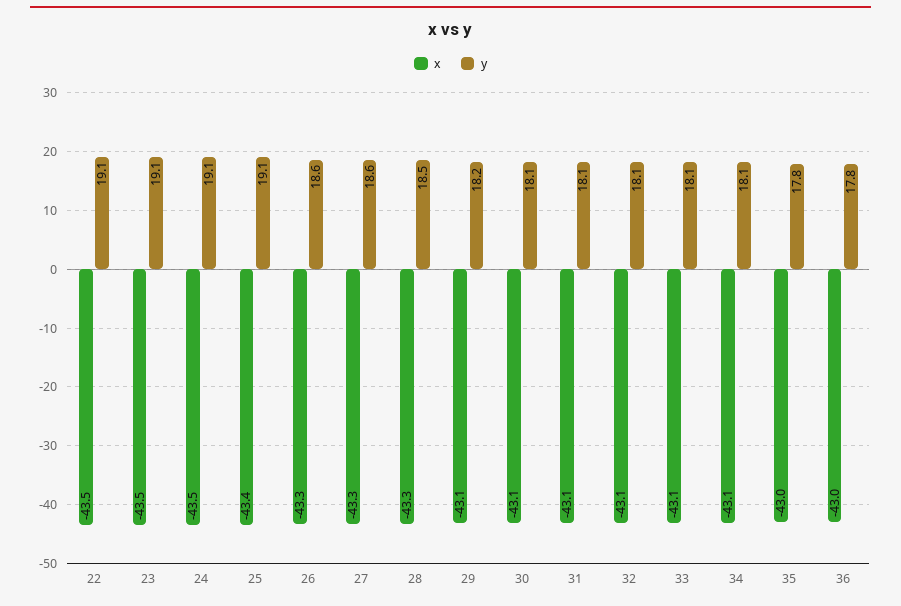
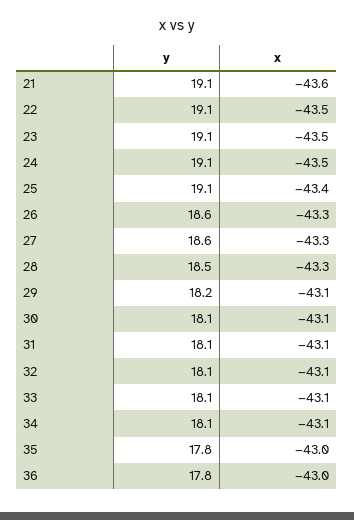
y, 21: none -> 19.1
x, 21: none -> -43.6

